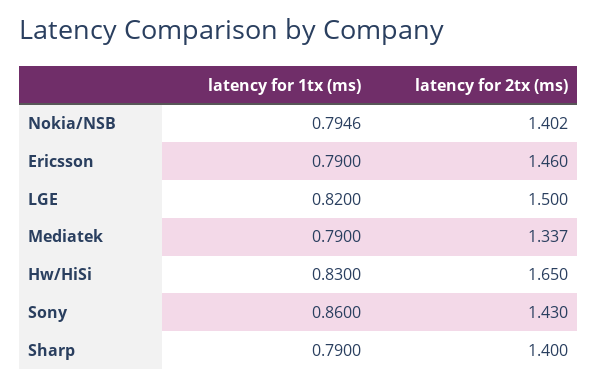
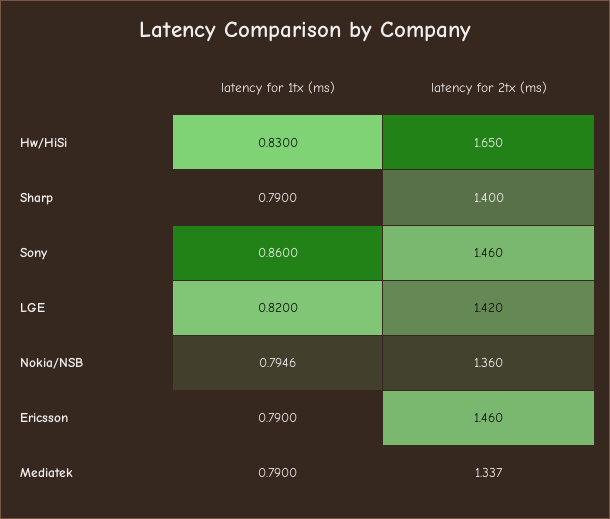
latency for 2tx (ms), Nokia/NSB: 1.402 -> 1.36
latency for 2tx (ms), LGE: 1.5 -> 1.42
latency for 2tx (ms), Sony: 1.43 -> 1.46

